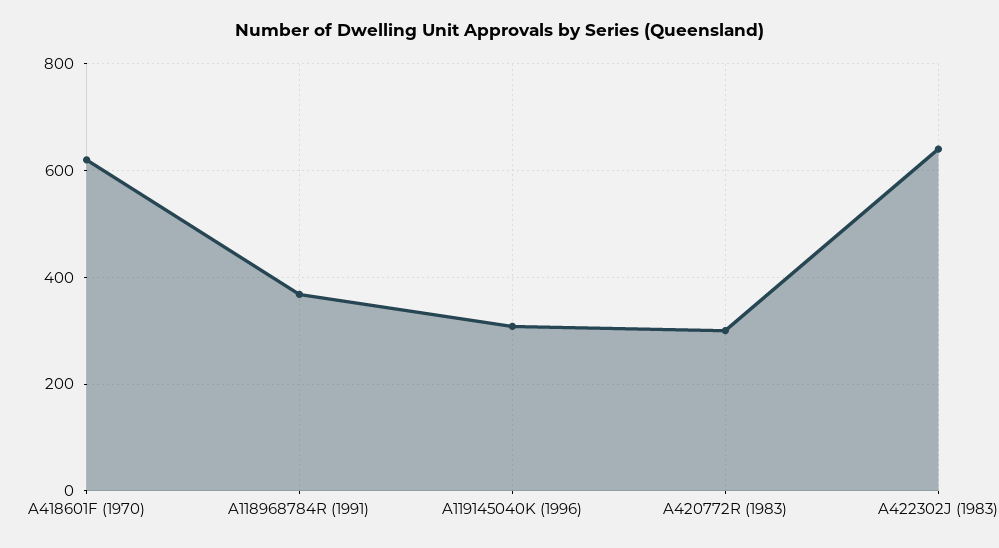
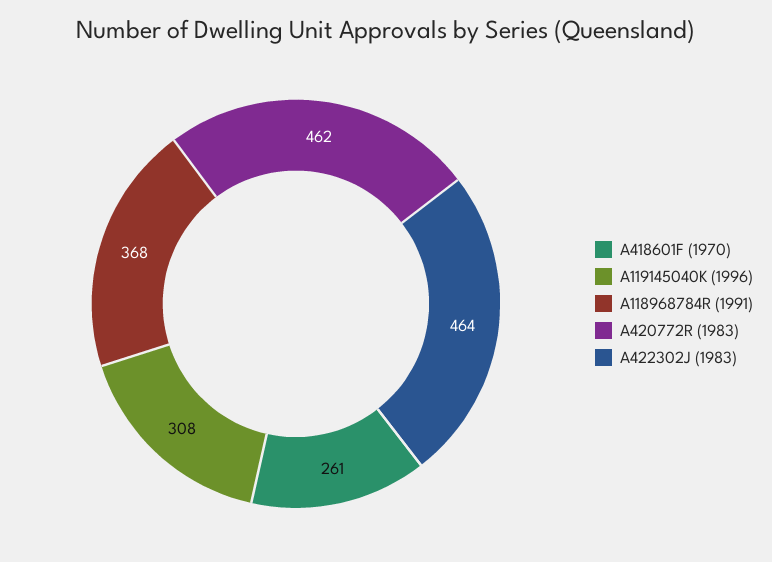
A418601F (1970): 620 -> 261
A420772R (1983): 300 -> 462
A422302J (1983): 640 -> 464

